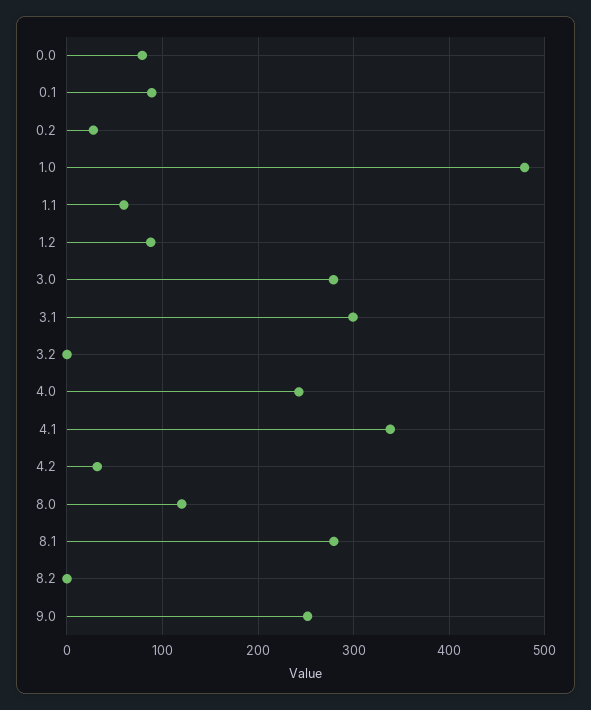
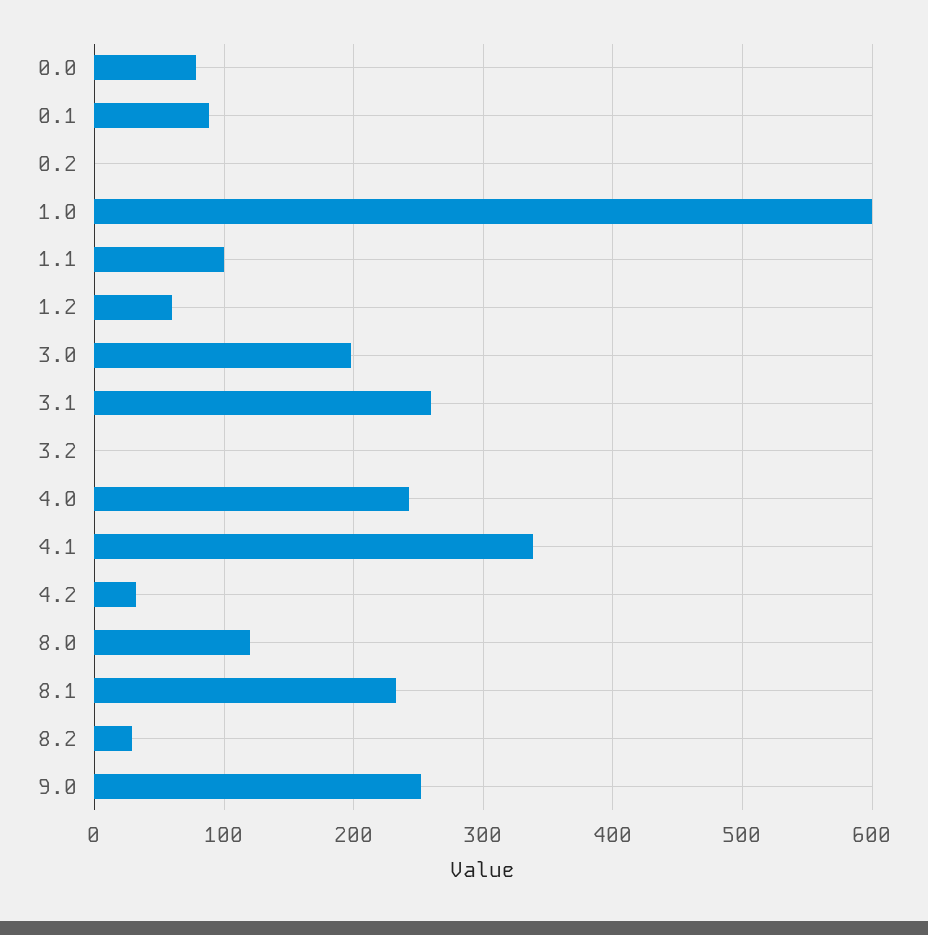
0.2: 30 -> 0
1.0: 480 -> 600
1.1: 60 -> 100
1.2: 90 -> 60
3.0: 280 -> 200
3.1: 300 -> 260
8.1: 280 -> 230
8.2: 0 -> 30

